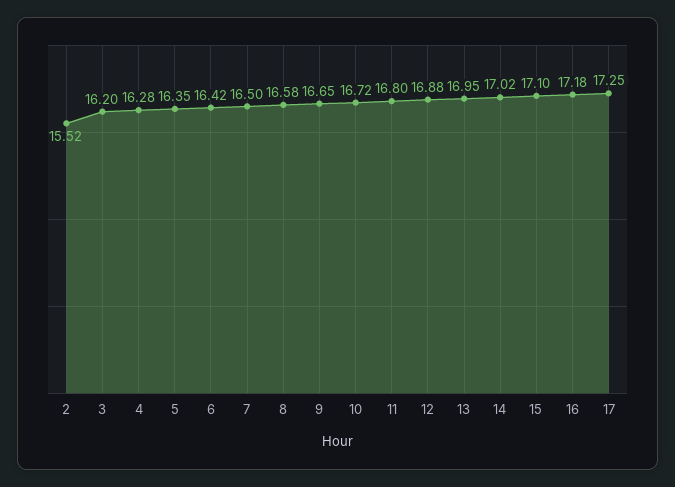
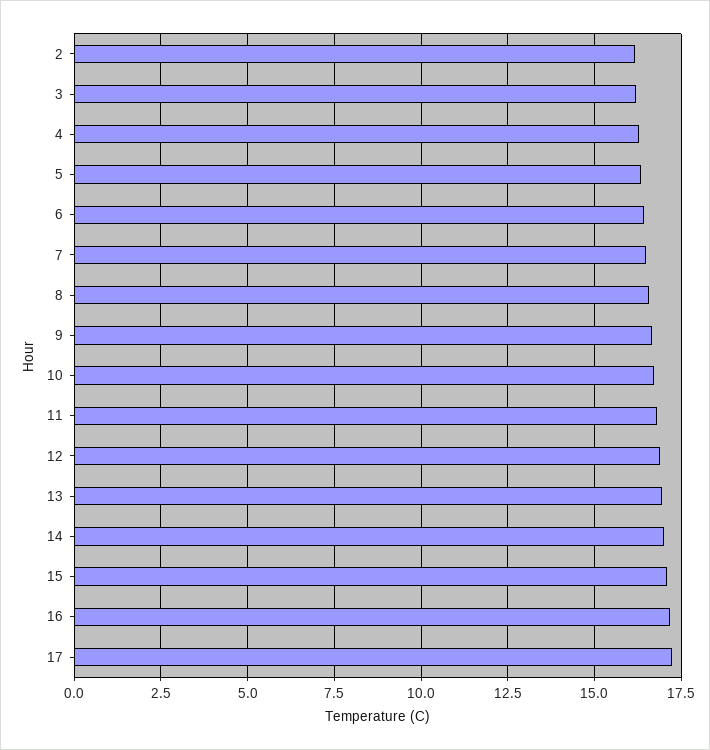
2: 15.52 -> 16.25

